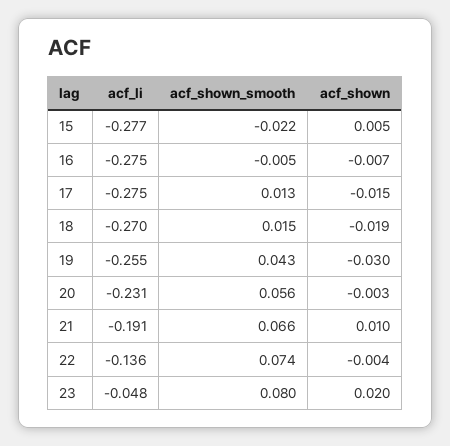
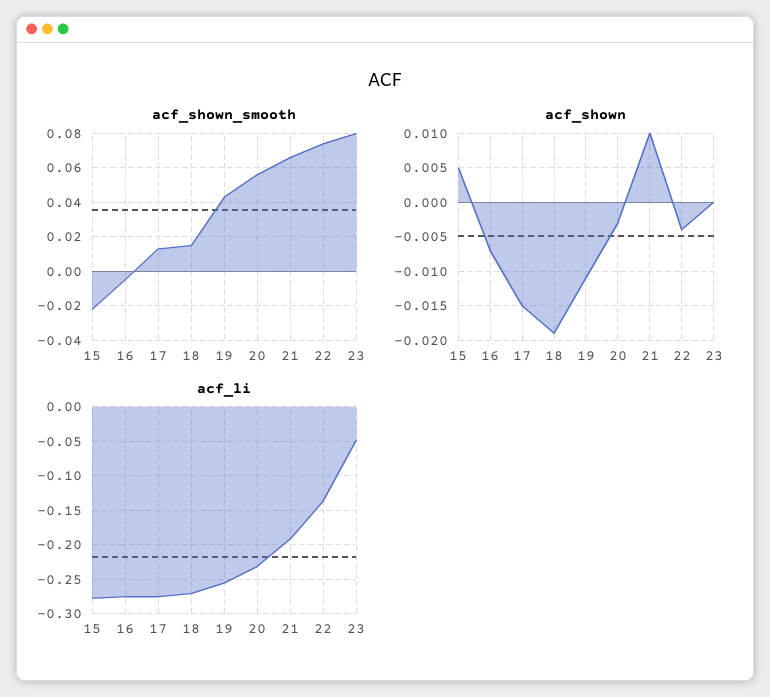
acf_shown, 19: -0.03 -> -0.011
acf_shown, 23: 0.02 -> 0

